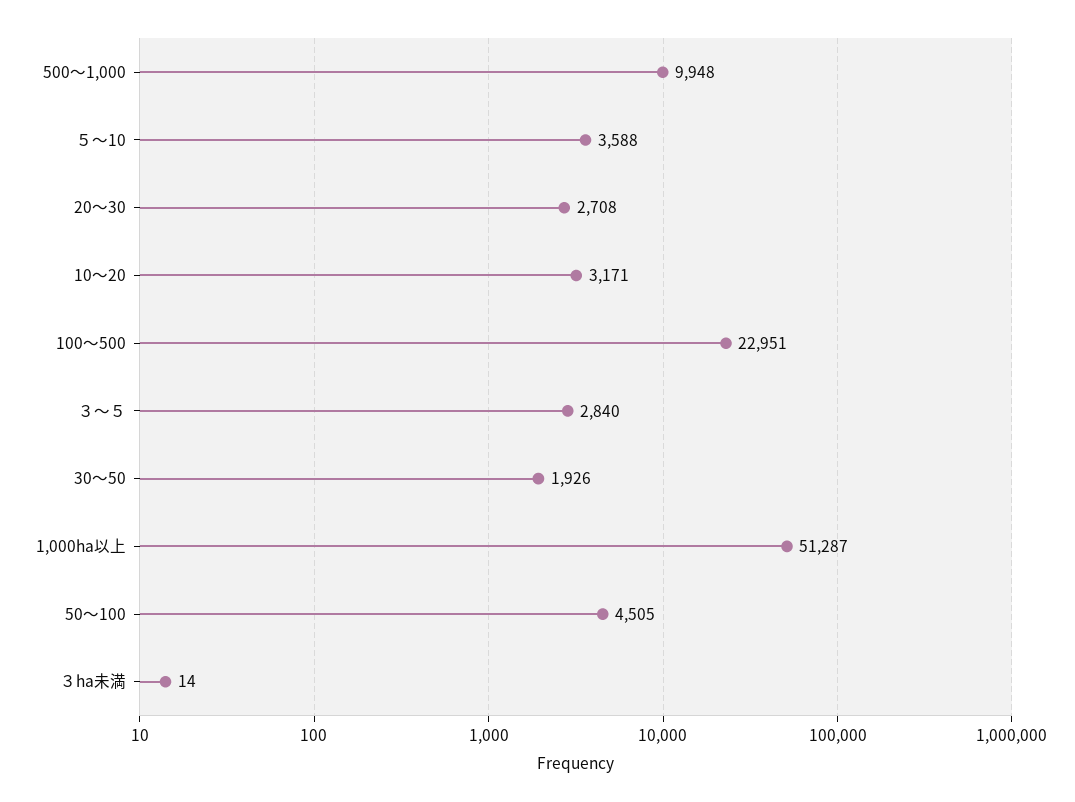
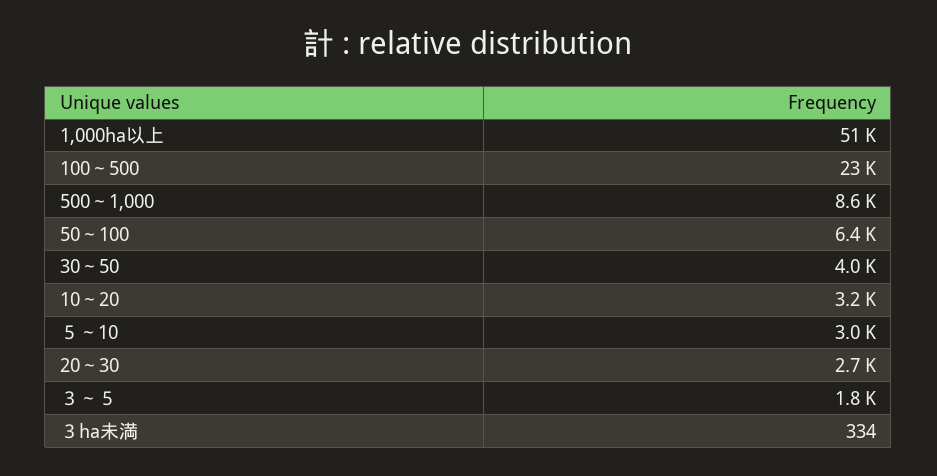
500～1,000: 9948 -> 8600
５～10: 3588 -> 3000
３～５: 2840 -> 1800
30～50: 1926 -> 4000
50～100: 4505 -> 6400
３ha未満: 14 -> 334

